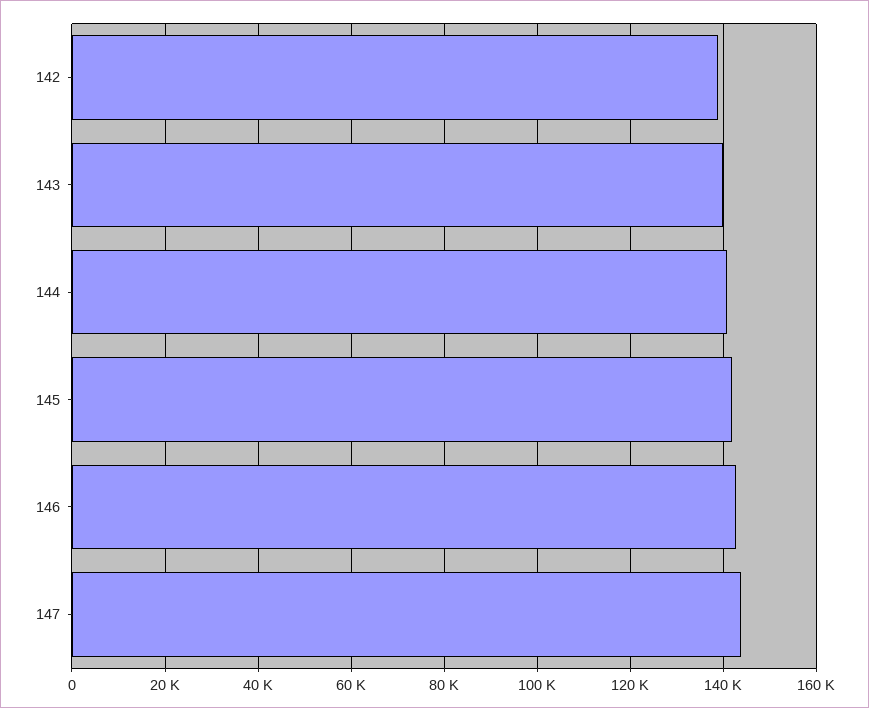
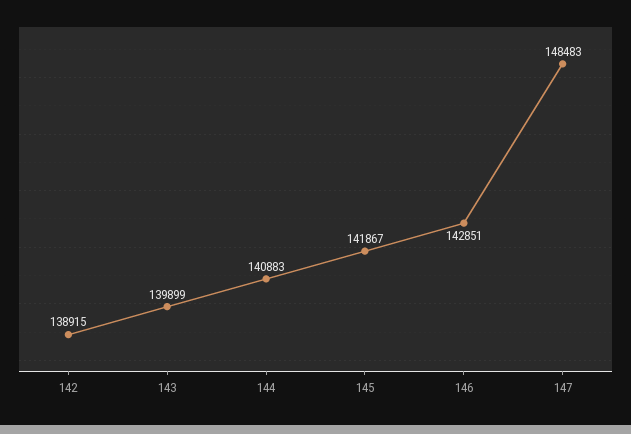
147: 144000 -> 148483

